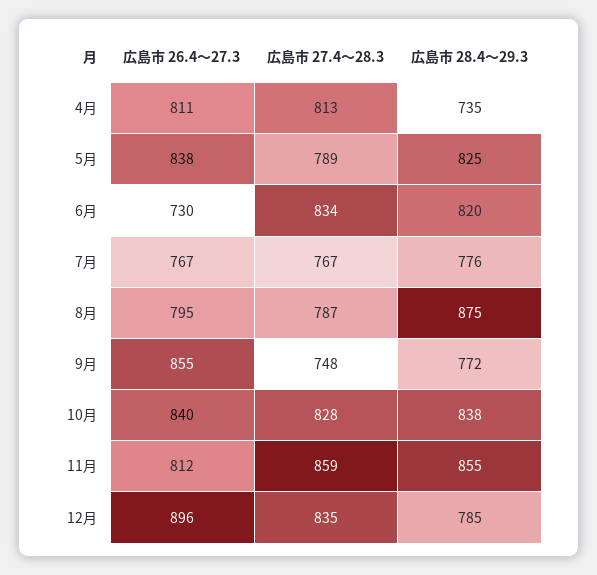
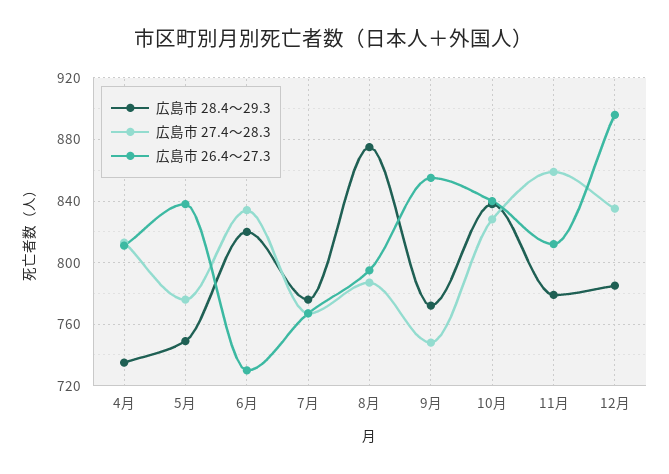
広島市 27.4～28.3, 5月: 789 -> 775
広島市 28.4～29.3, 5月: 825 -> 750
広島市 28.4～29.3, 11月: 855 -> 780

